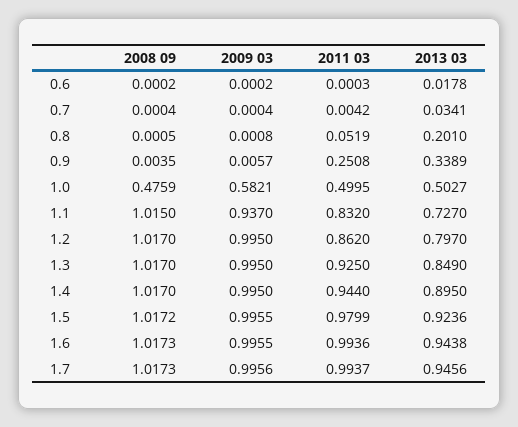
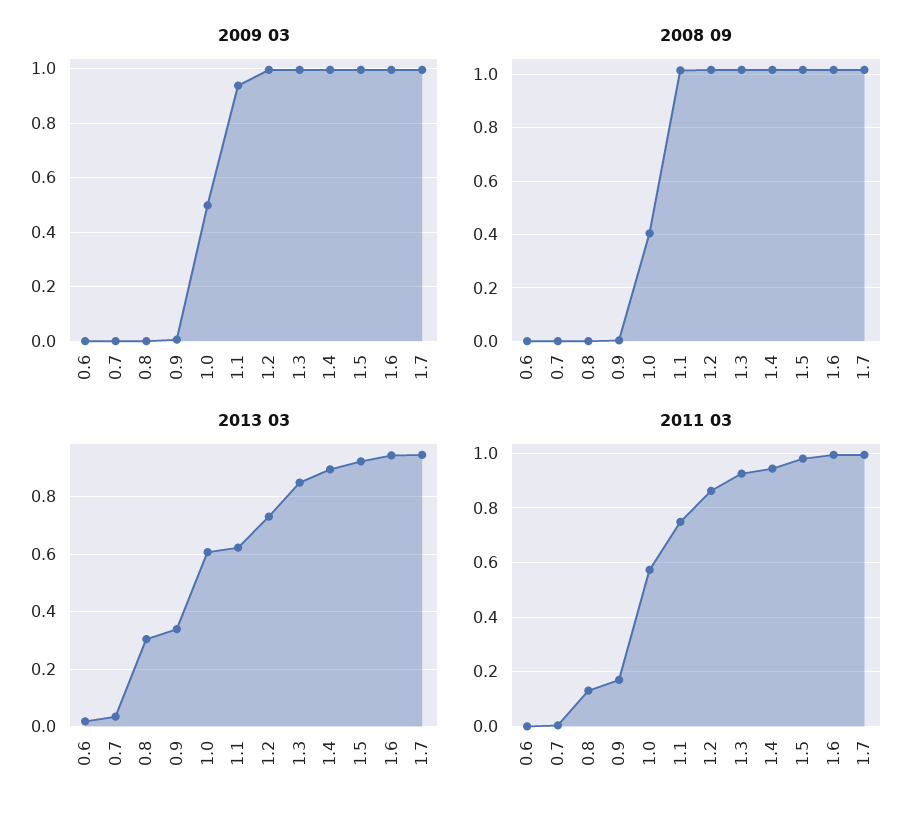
2011 03, 0.8: 0.0519 -> 0.125
2013 03, 0.8: 0.201 -> 0.3
2011 03, 0.9: 0.2508 -> 0.175
2008 09, 1.0: 0.4759 -> 0.4
2009 03, 1.0: 0.5821 -> 0.5
2011 03, 1.0: 0.4995 -> 0.575
2013 03, 1.0: 0.5027 -> 0.6
2011 03, 1.1: 0.832 -> 0.75
2013 03, 1.1: 0.727 -> 0.625
2013 03, 1.2: 0.797 -> 0.725

